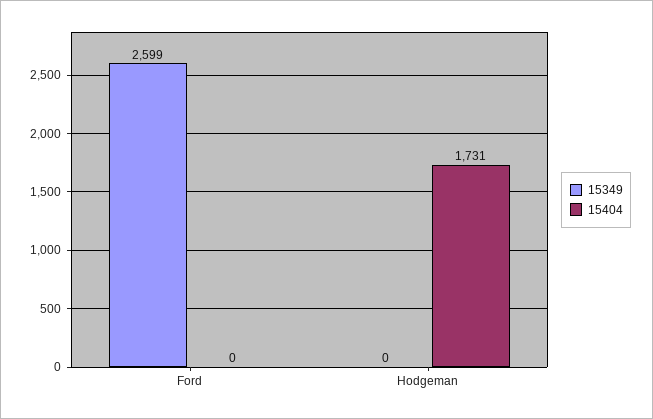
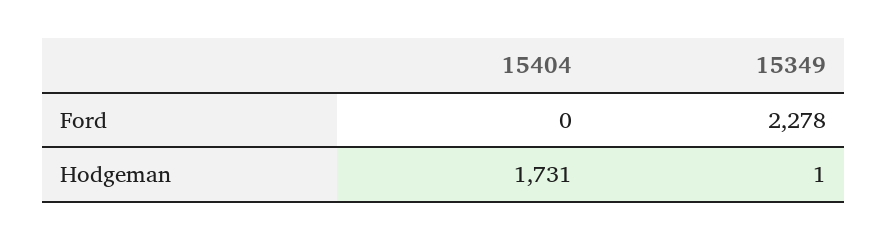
15349, Ford: 2599 -> 2278
15349, Hodgeman: 0 -> 1

